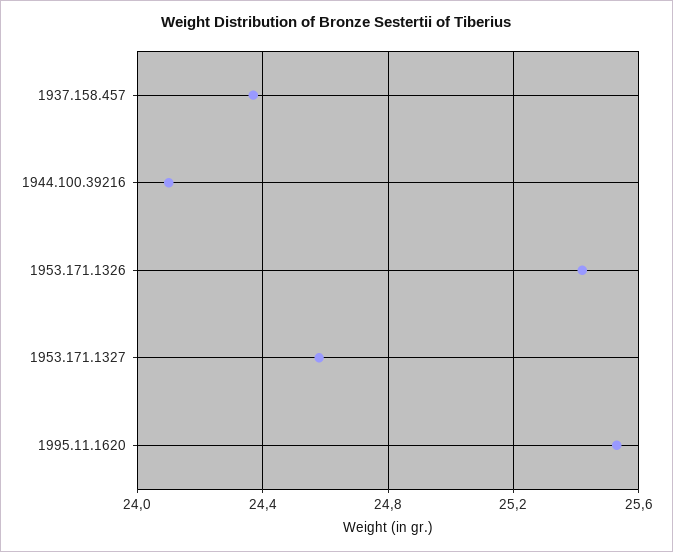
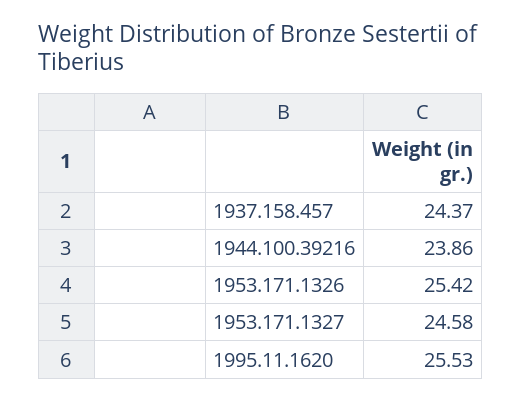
1944.100.39216: 24.1 -> 23.86

